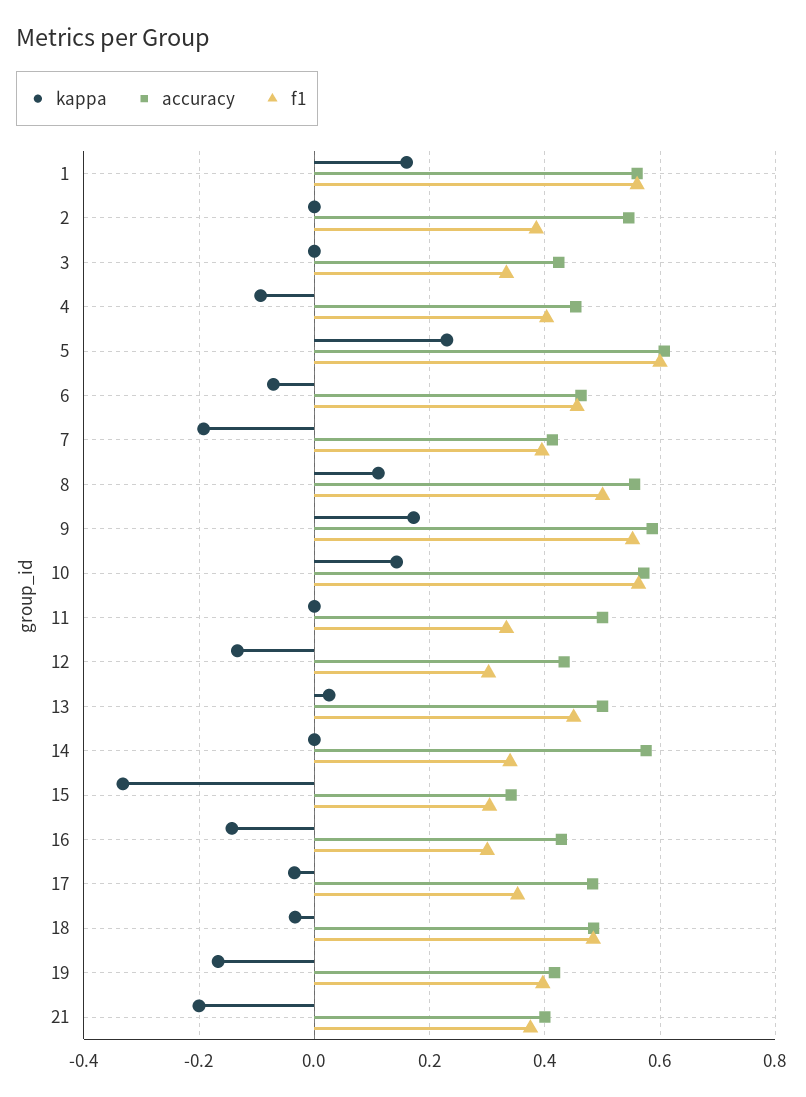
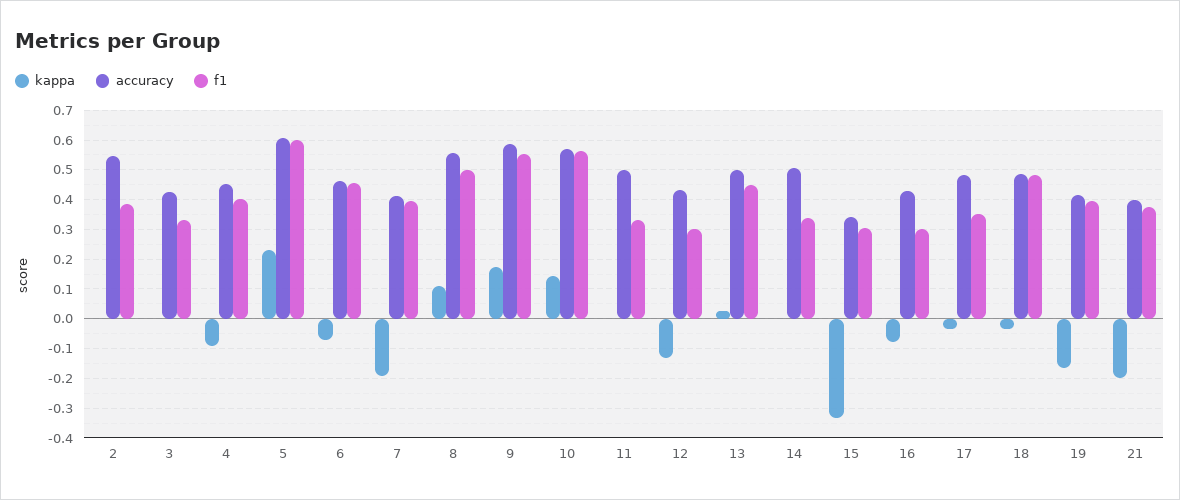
kappa, 1: 0.16 -> none
accuracy, 1: 0.56 -> none
f1, 1: 0.56 -> none
accuracy, 14: 0.58 -> 0.5
kappa, 16: -0.14 -> -0.075

